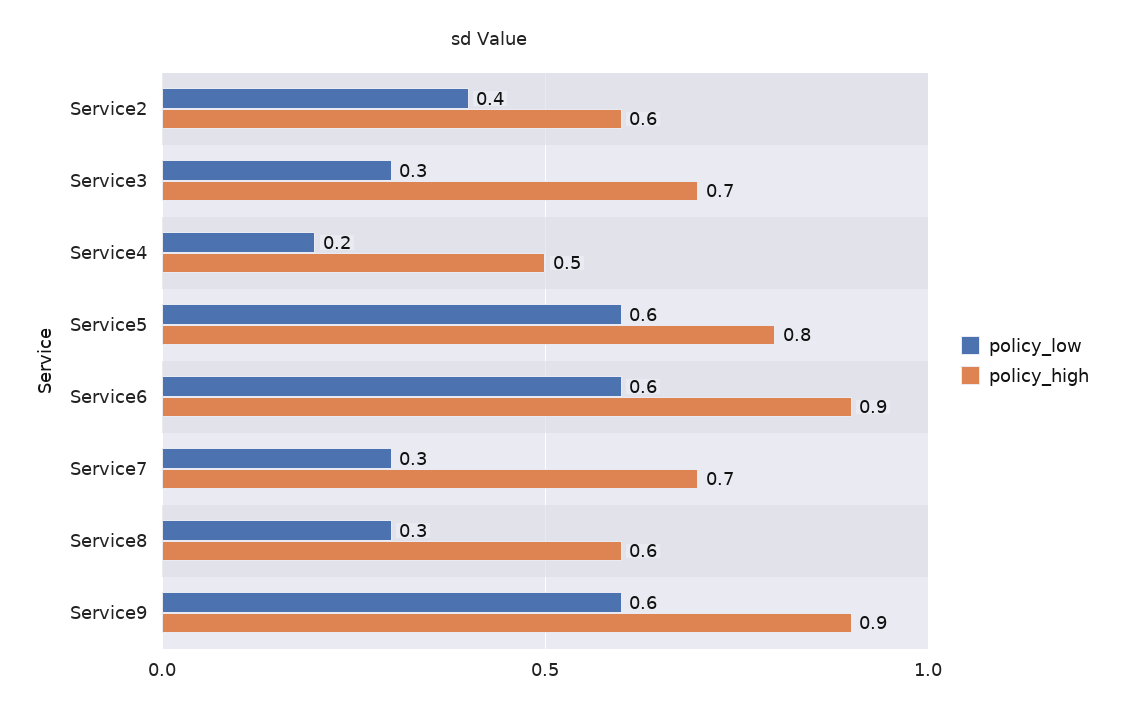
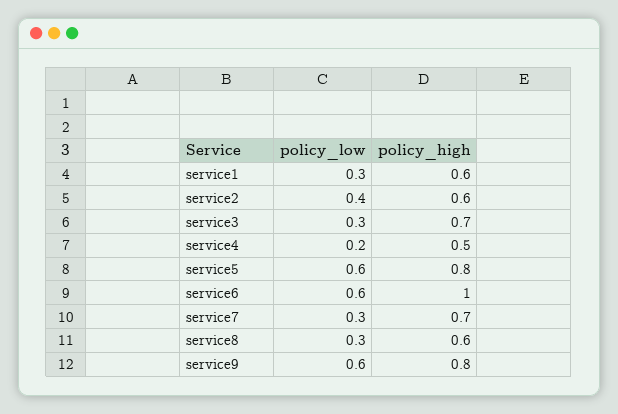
policy_high, Service6: 0.9 -> 1
policy_high, Service9: 0.9 -> 0.8
policy_low, service1: none -> 0.3
policy_high, service1: none -> 0.6

